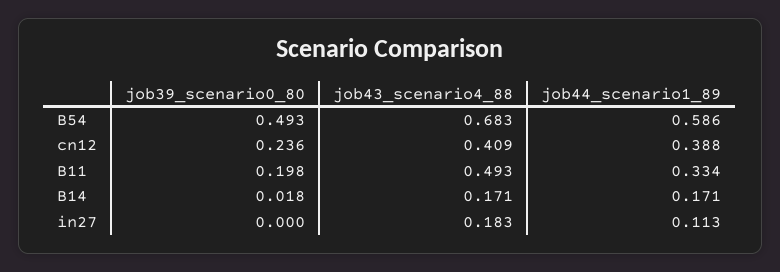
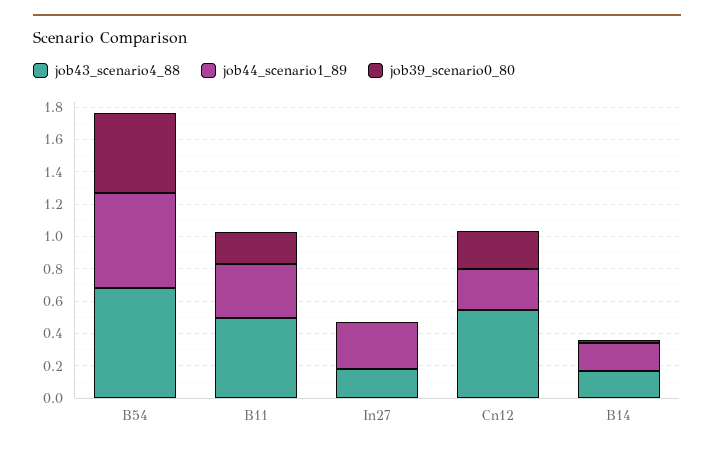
job43_scenario4_88, cn12: 0.409 -> 0.55
job44_scenario1_89, cn12: 0.388 -> 0.25
job44_scenario1_89, in27: 0.113 -> 0.3

